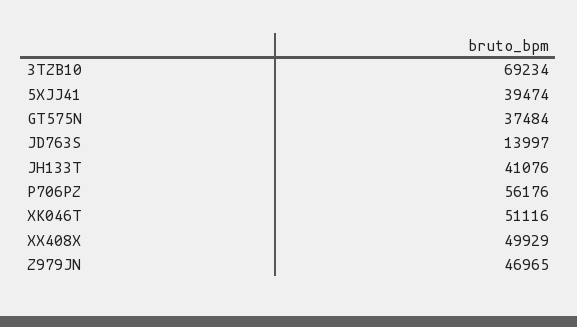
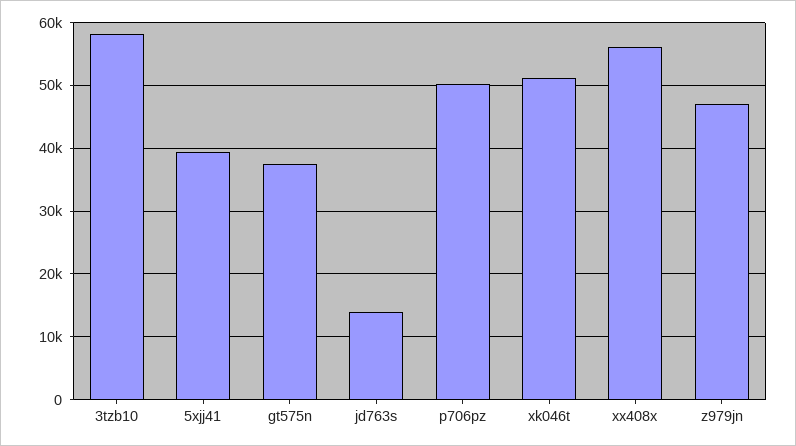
3TZB10: 69234 -> 58000
JH133T: 41076 -> none
P706PZ: 56176 -> 50000
XX408X: 49929 -> 56000

